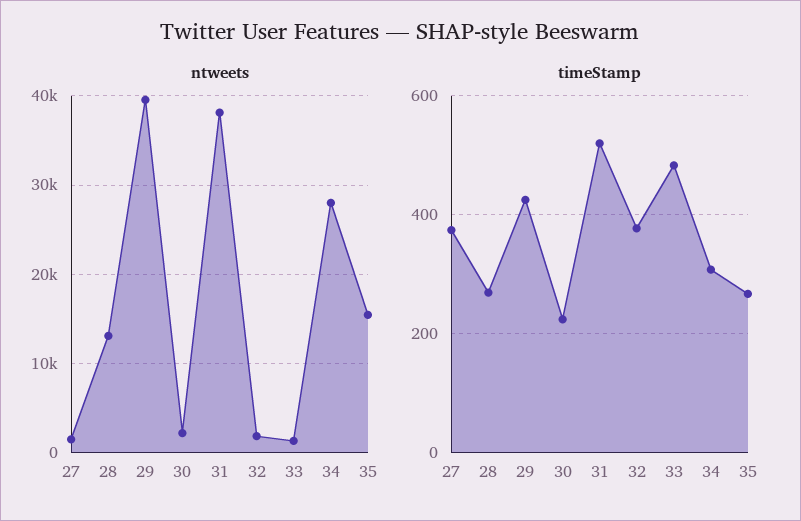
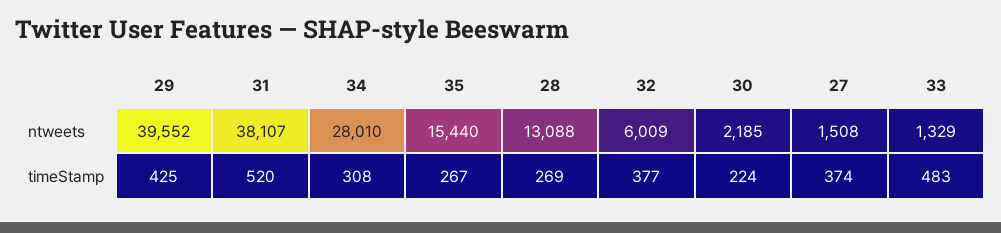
ntweets, 32: 2000 -> 6009

